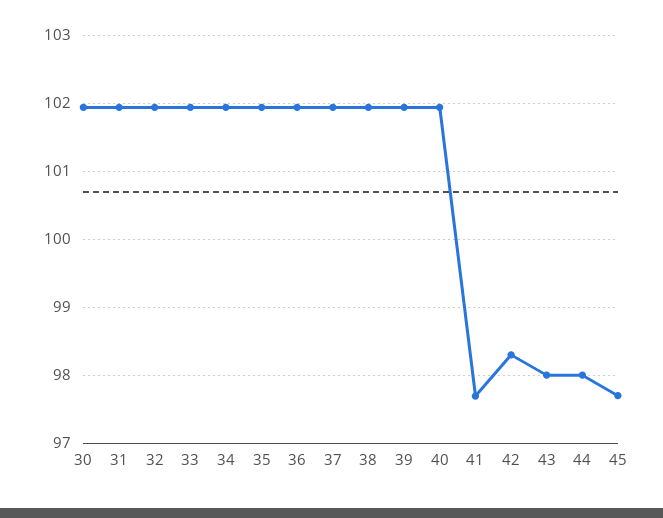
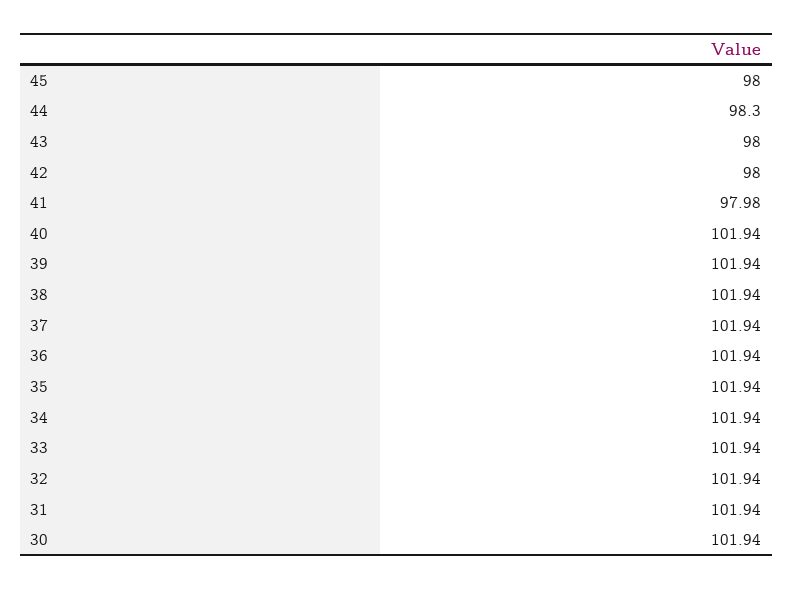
41: 97.7 -> 97.98
42: 98.3 -> 98
44: 98 -> 98.3
45: 97.7 -> 98

